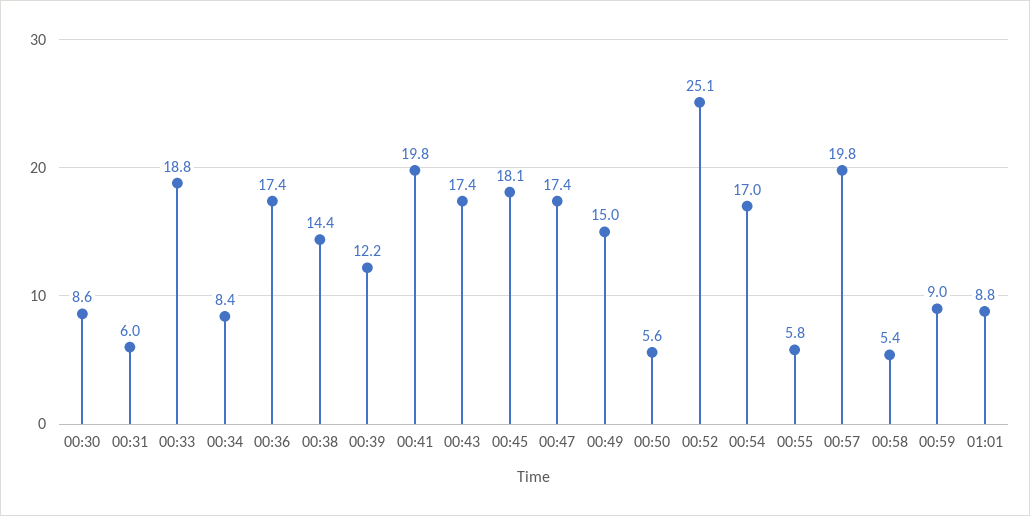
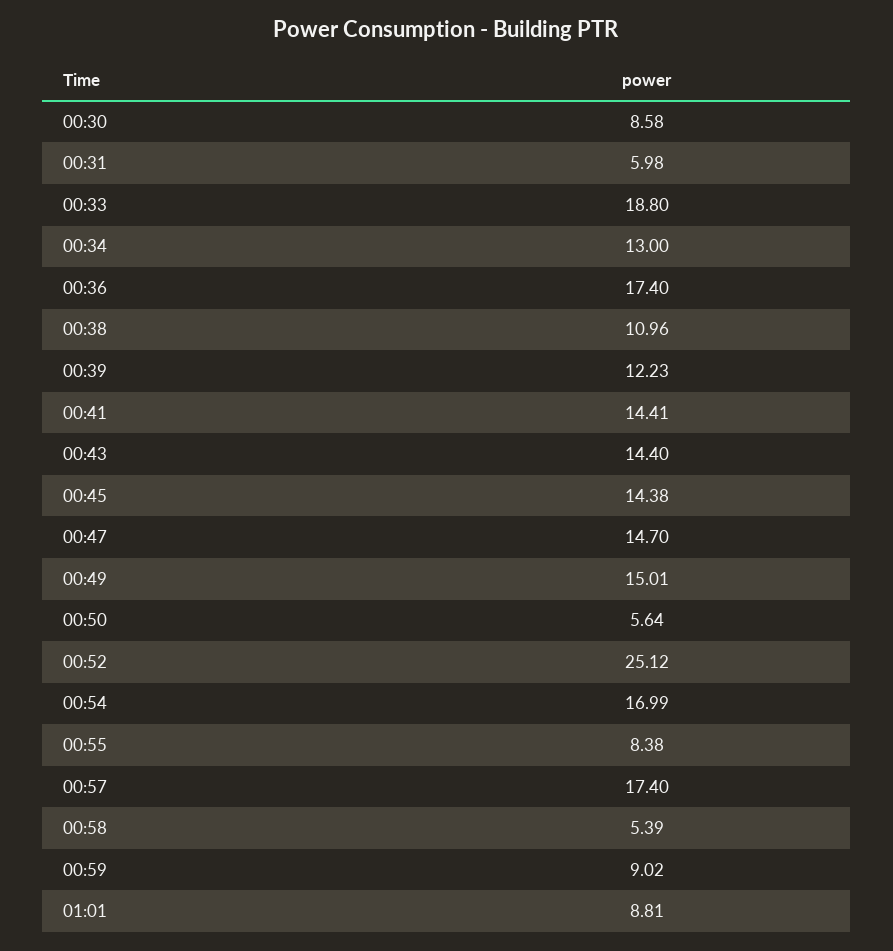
00:34: 8.4 -> 13
00:38: 14.4 -> 10.96
00:41: 19.8 -> 14.41
00:43: 17.4 -> 14.4
00:45: 18.1 -> 14.38
00:47: 17.4 -> 14.7
00:55: 5.8 -> 8.38
00:57: 19.8 -> 17.4

